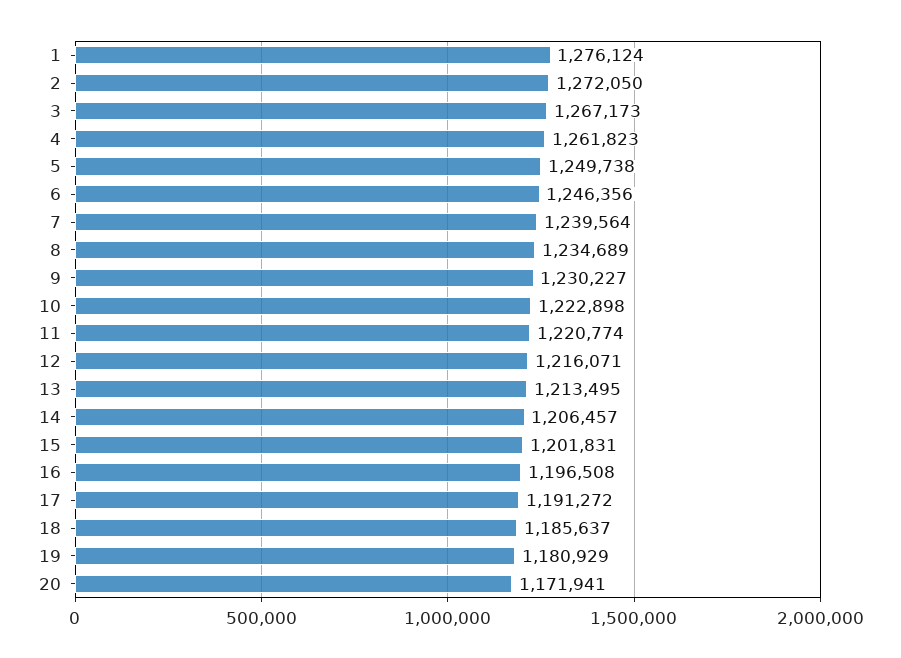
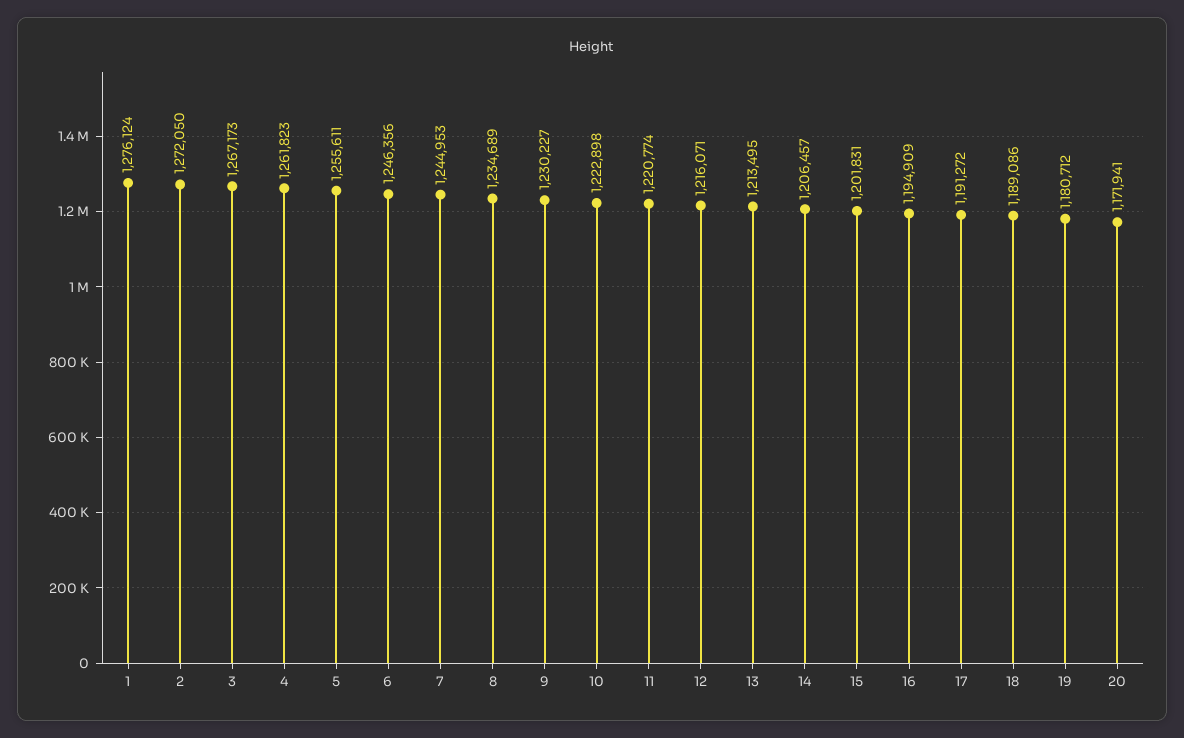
5: 1249738 -> 1255611
7: 1239564 -> 1244953
16: 1196508 -> 1194909
18: 1185637 -> 1189086
19: 1180929 -> 1180712

